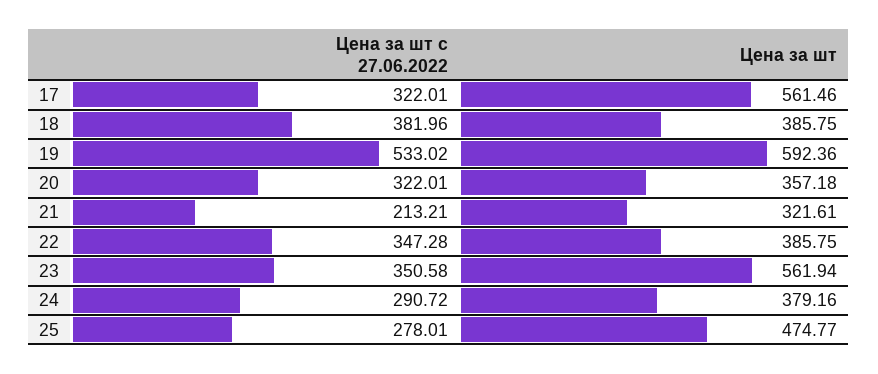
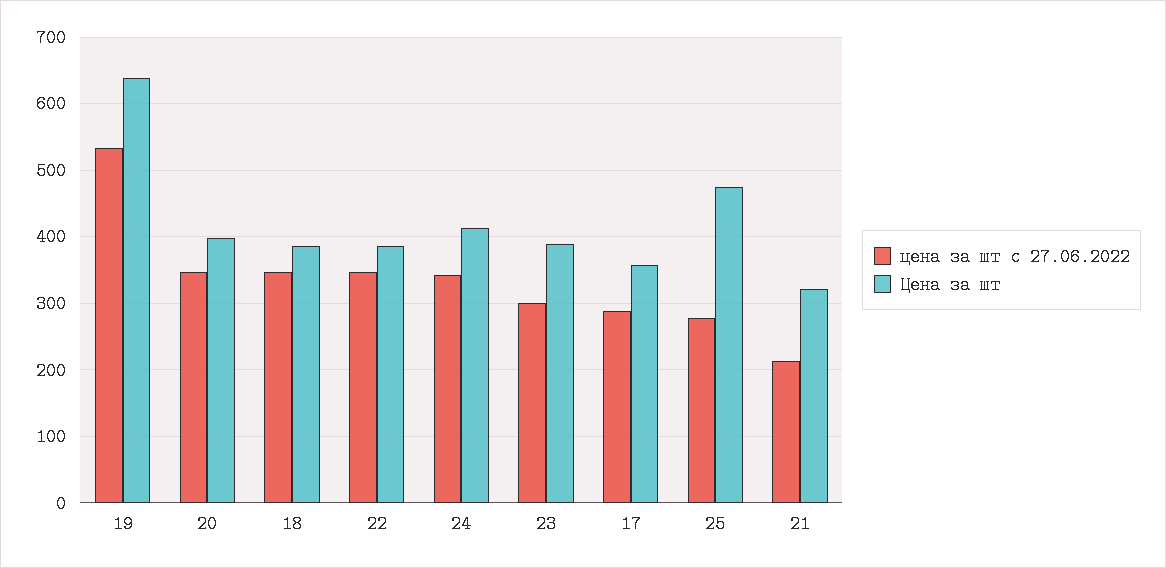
Цена за шт с 27.06.2022, 17: 322.01 -> 290
Цена за шт, 17: 561.46 -> 360
Цена за шт с 27.06.2022, 18: 381.96 -> 350
Цена за шт, 19: 592.36 -> 640
Цена за шт с 27.06.2022, 20: 322.01 -> 350
Цена за шт, 20: 357.18 -> 400
Цена за шт с 27.06.2022, 23: 350.58 -> 300
Цена за шт, 23: 561.94 -> 390
Цена за шт с 27.06.2022, 24: 290.72 -> 340
Цена за шт, 24: 379.16 -> 410

